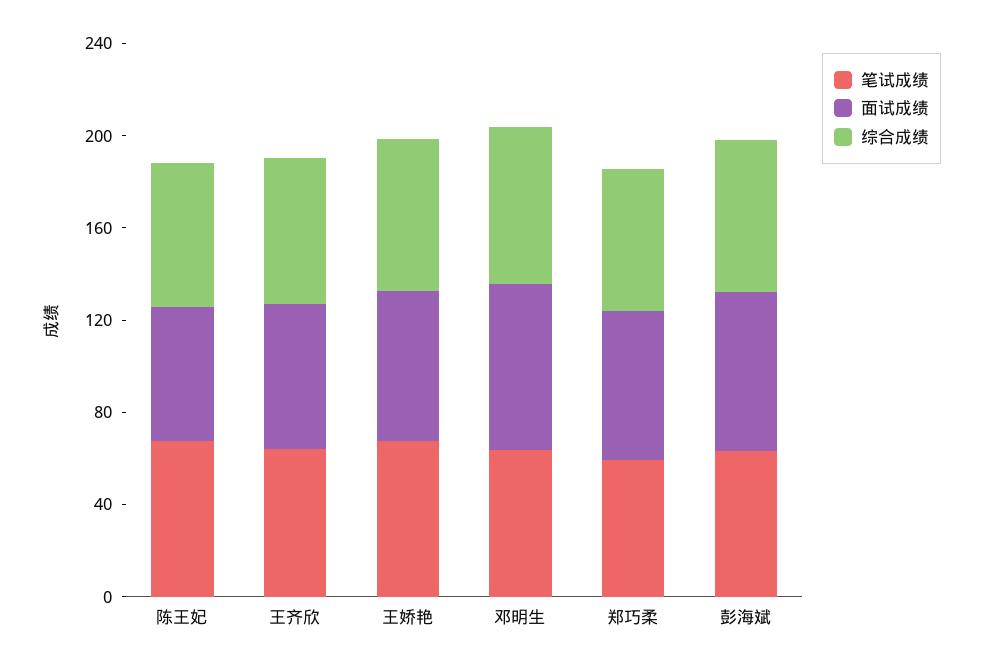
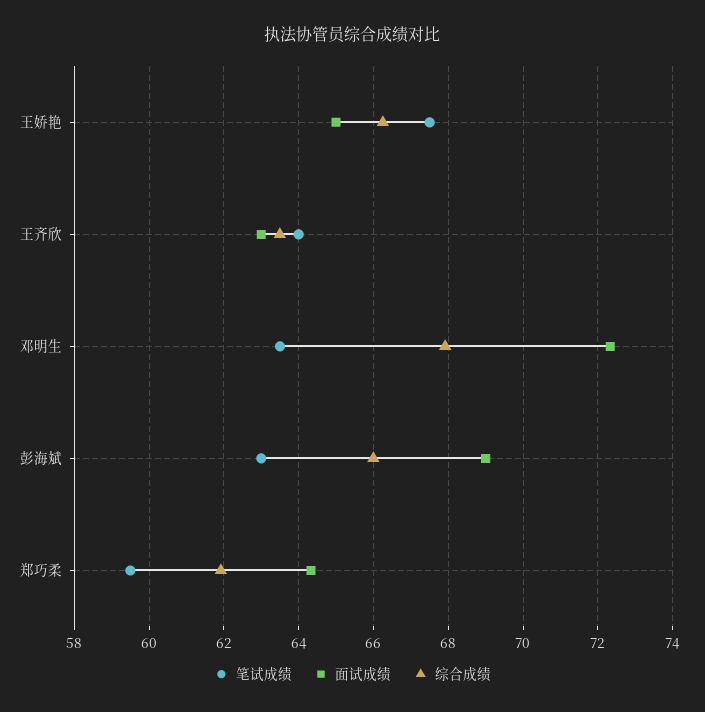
笔试成绩, 陈王妃: 70 -> none
面试成绩, 陈王妃: 60 -> none
综合成绩, 陈王妃: 60 -> none

